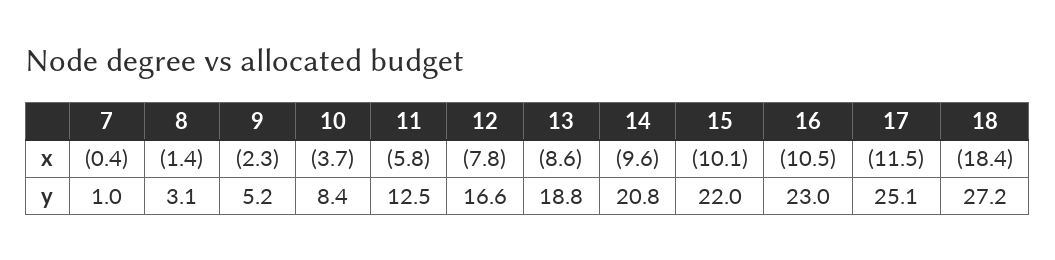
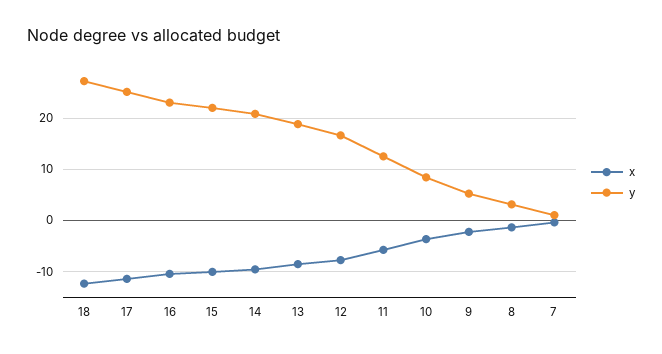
x, 18: -18.4 -> -12

